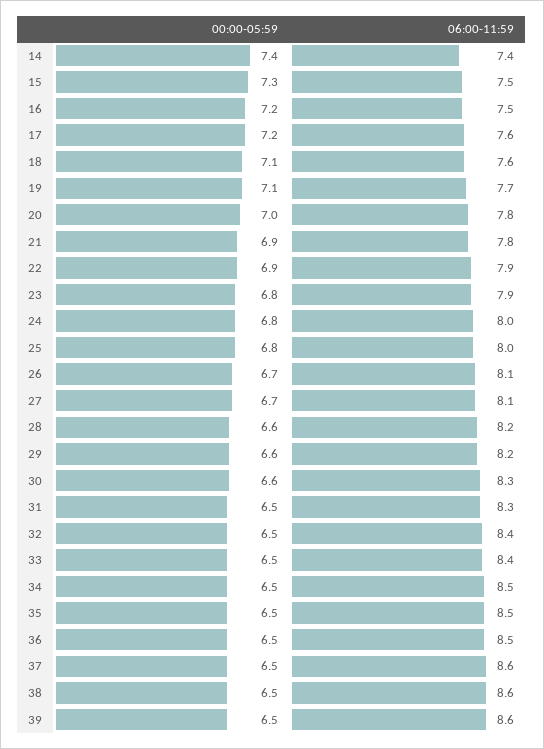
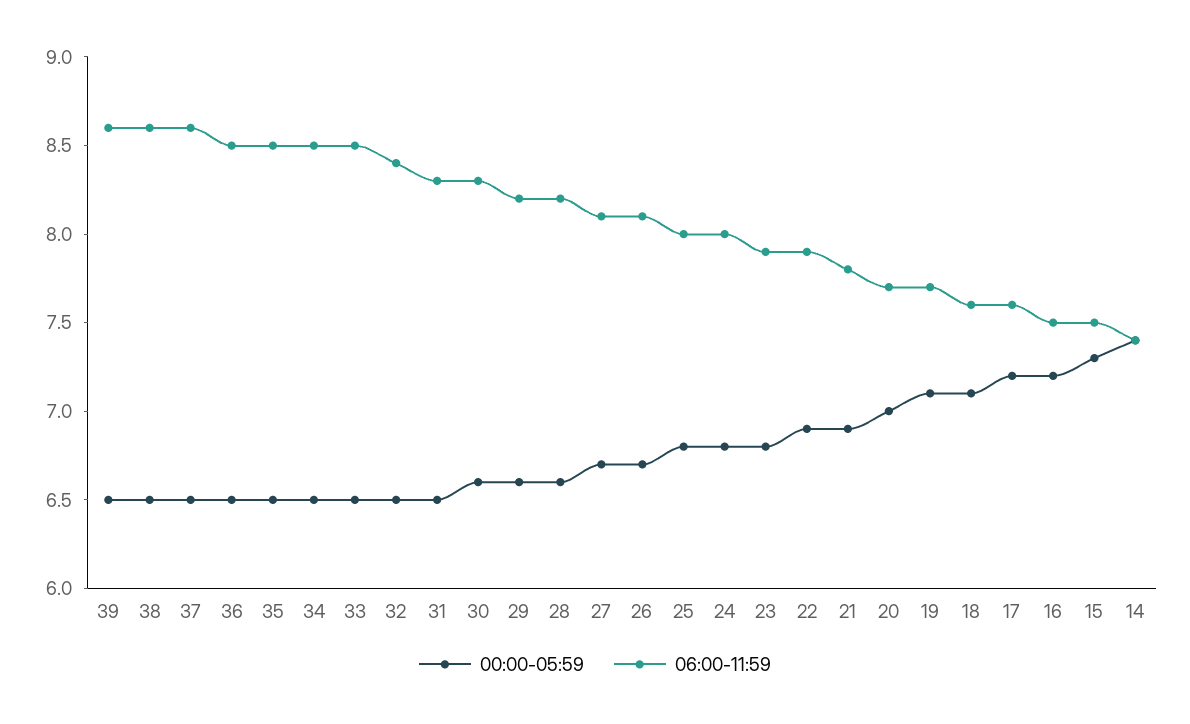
06:00-11:59, 20: 7.8 -> 7.7
06:00-11:59, 33: 8.4 -> 8.5

